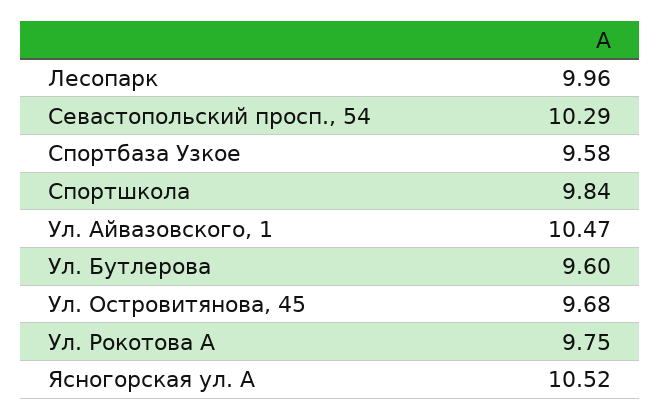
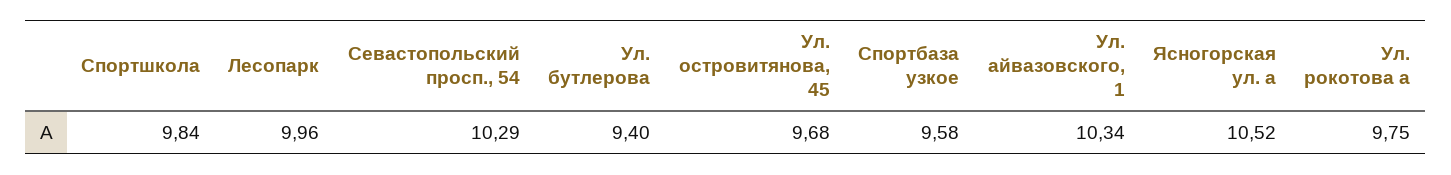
Ул. Айвазовского, 1: 10.47 -> 10.34
Ул. Бутлерова: 9.6 -> 9.4

